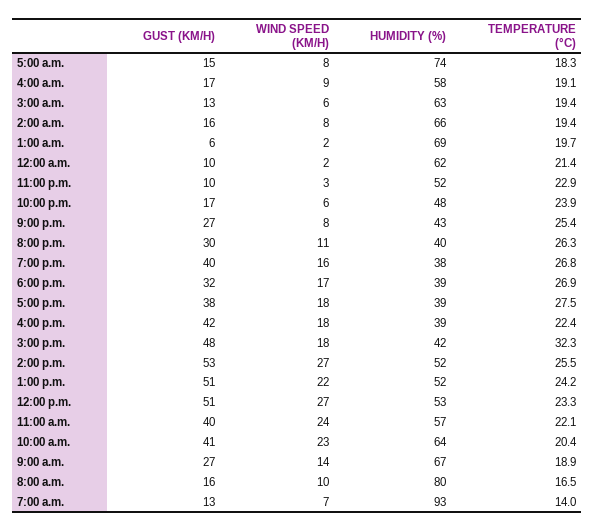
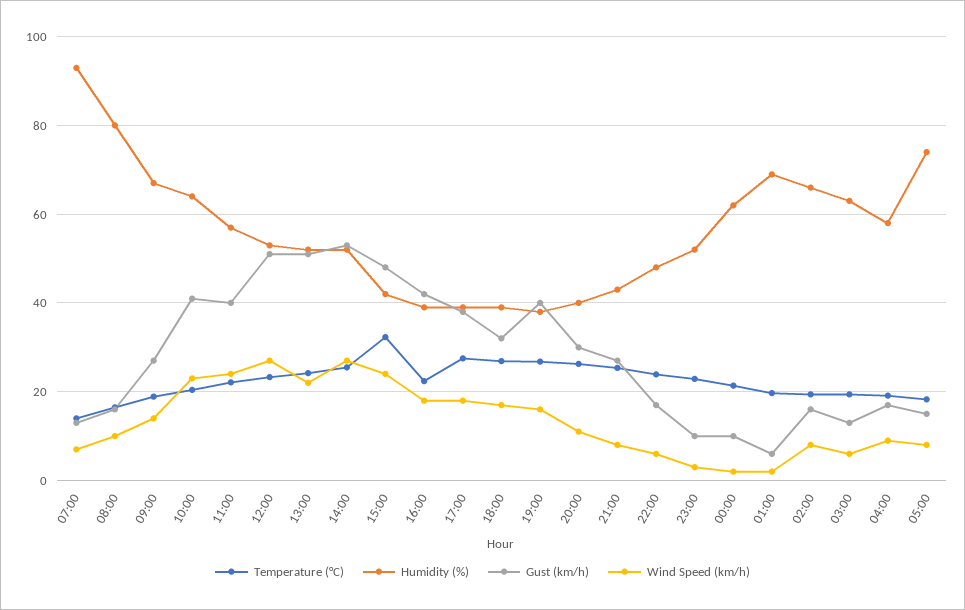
WIND SPEED (KM/H), 3:00 p.m.: 18 -> 24

